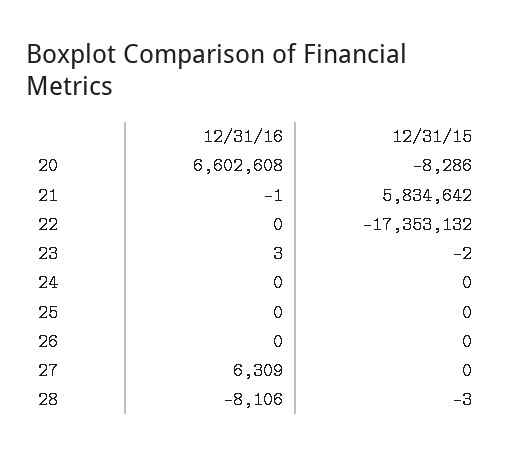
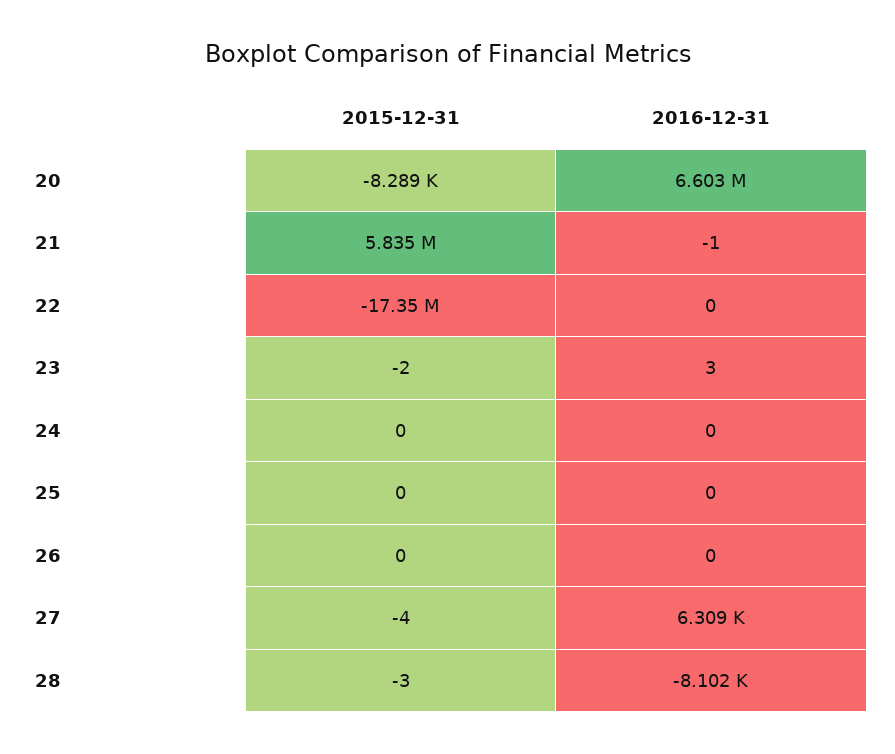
12/31/15, 20: -8286 -> -8289
12/31/15, 27: 0 -> -4
12/31/16, 28: -8106 -> -8102

